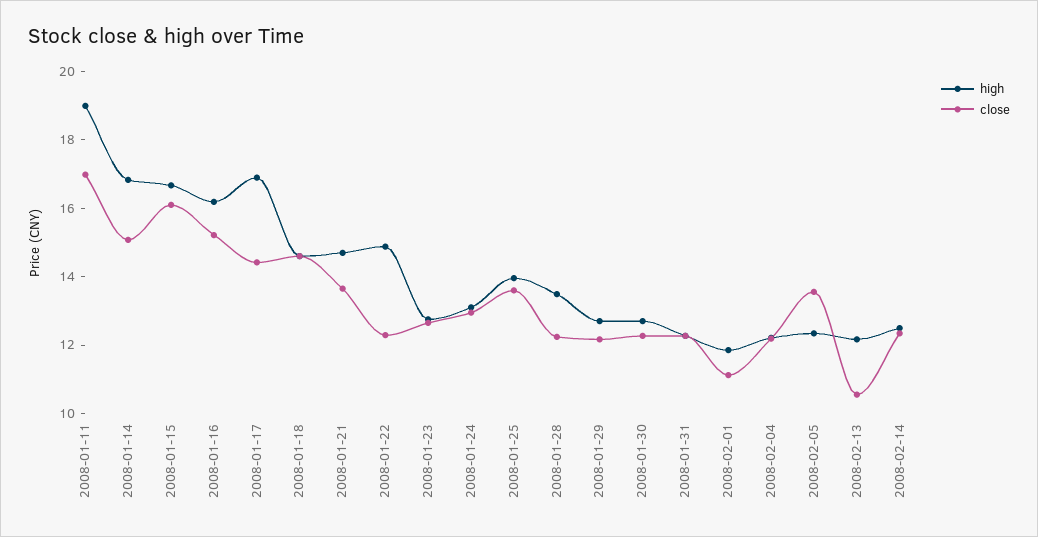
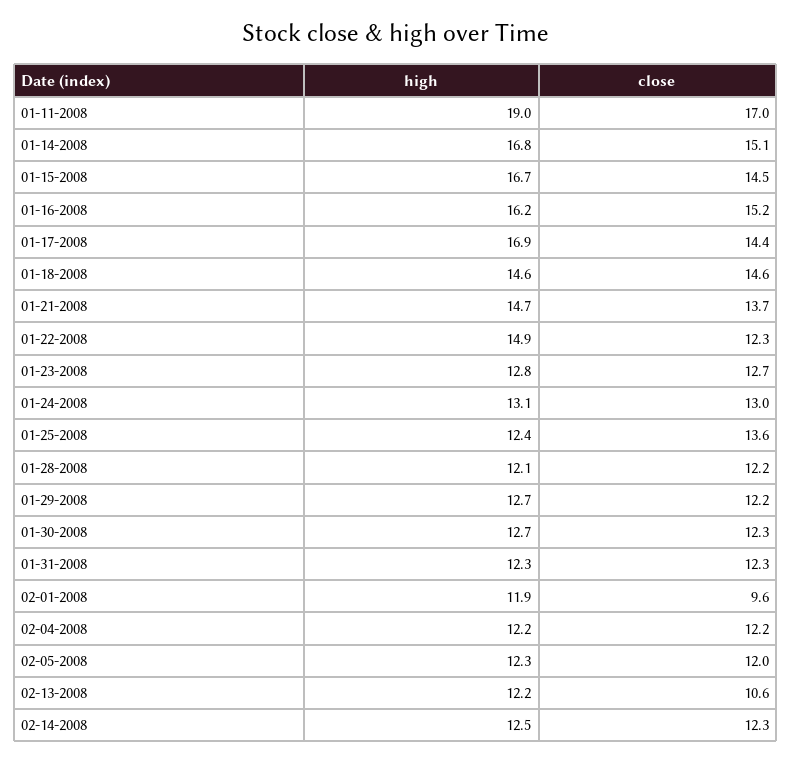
close, 2008-01-15: 16 -> 14.5
high, 2008-01-25: 14 -> 12.4
high, 2008-01-28: 13.5 -> 12.1
close, 2008-02-01: 11 -> 9.6
close, 2008-02-05: 13.5 -> 12

